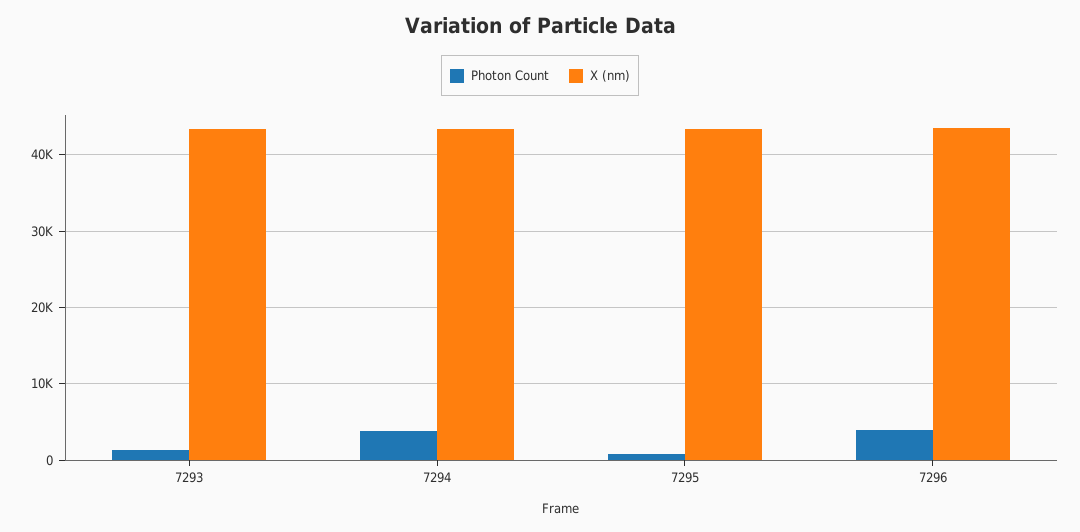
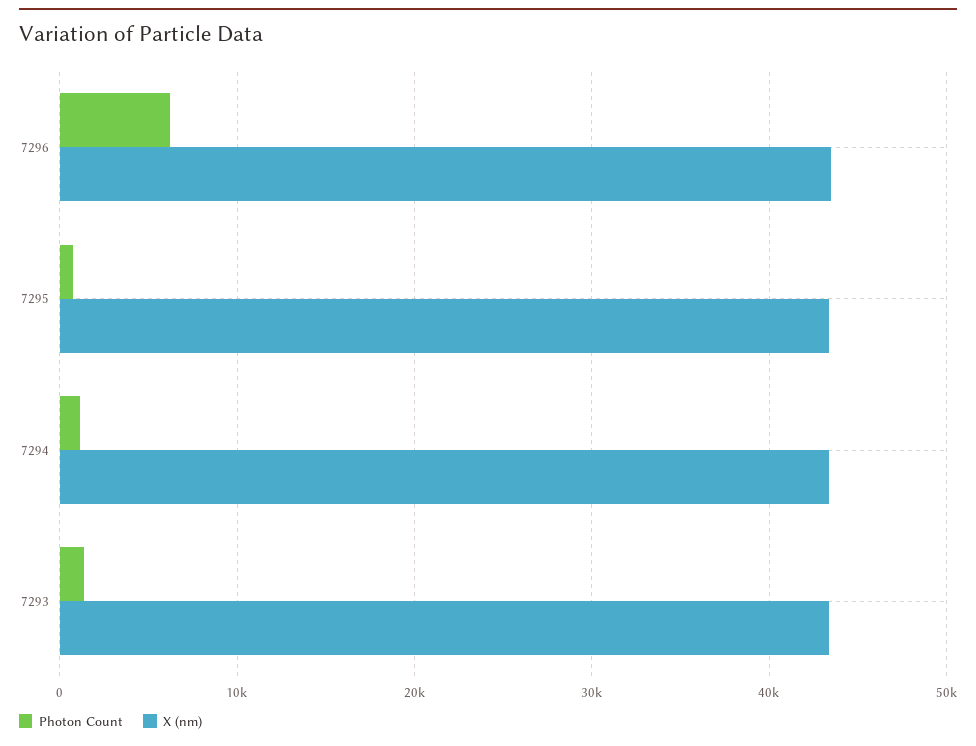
Photon Count, 7294: 4000 -> 1000
Photon Count, 7296: 4000 -> 6000

